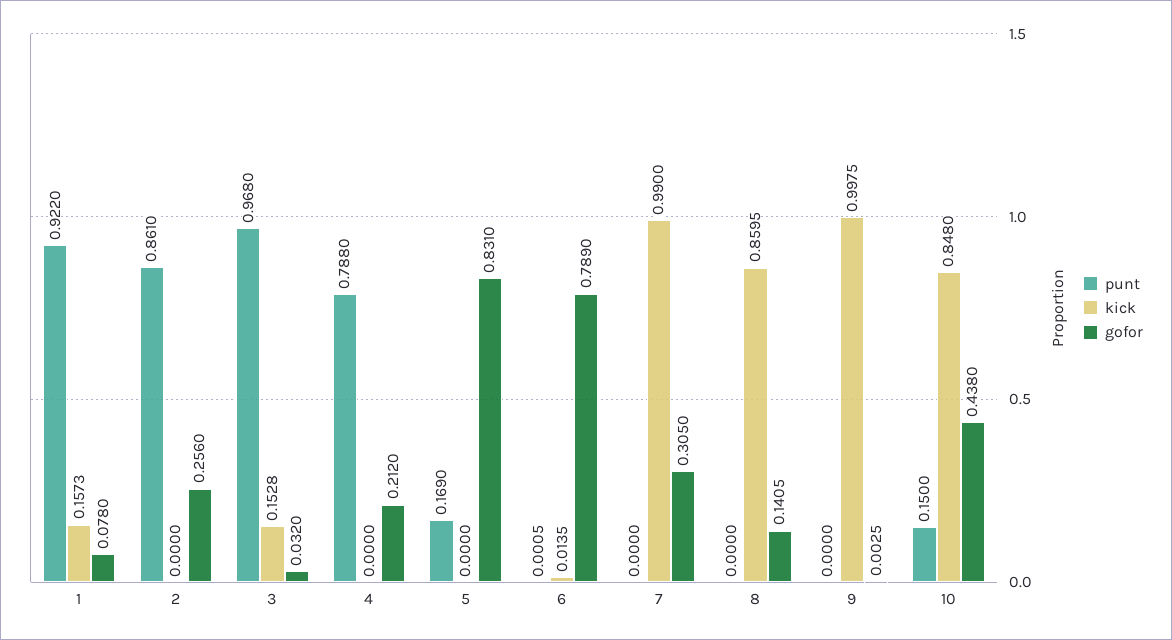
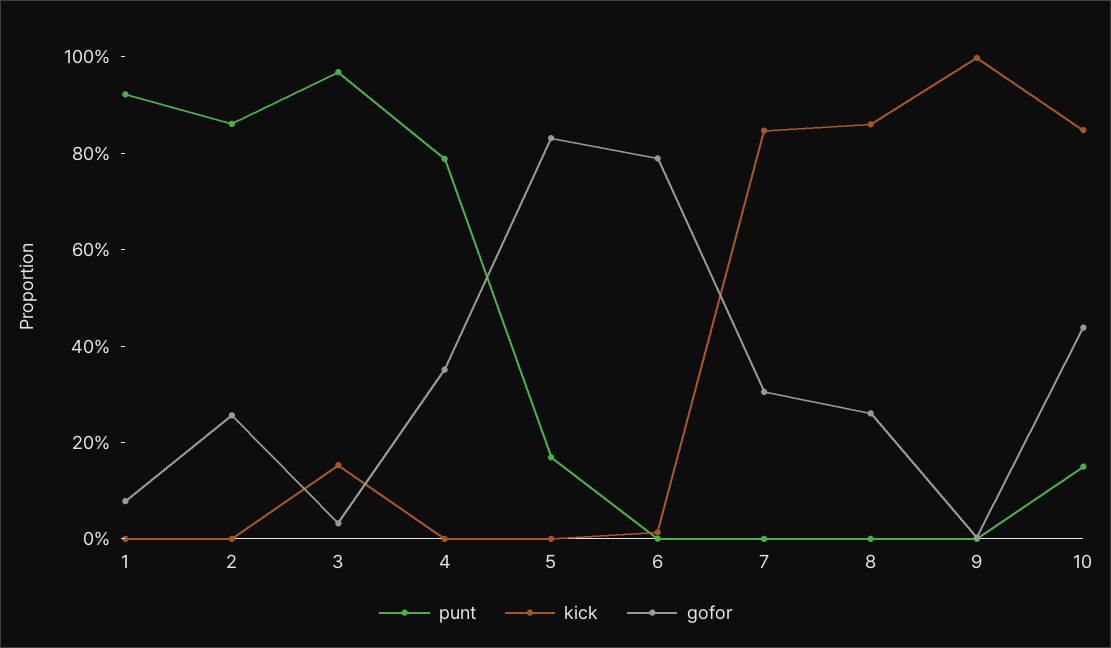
kick, 1: 0.1573 -> 0
gofor, 4: 0.212 -> 0.35
kick, 7: 0.99 -> 0.85
gofor, 8: 0.1405 -> 0.25

